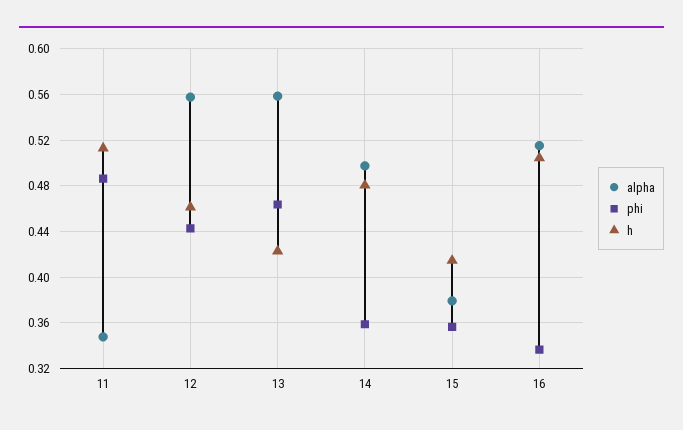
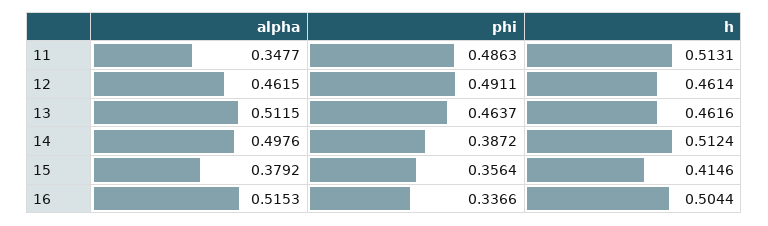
alpha, 12: 0.56 -> 0.4615
phi, 12: 0.44 -> 0.4911
alpha, 13: 0.56 -> 0.5115
h, 13: 0.42 -> 0.4616
phi, 14: 0.36 -> 0.3872
h, 14: 0.48 -> 0.5124

